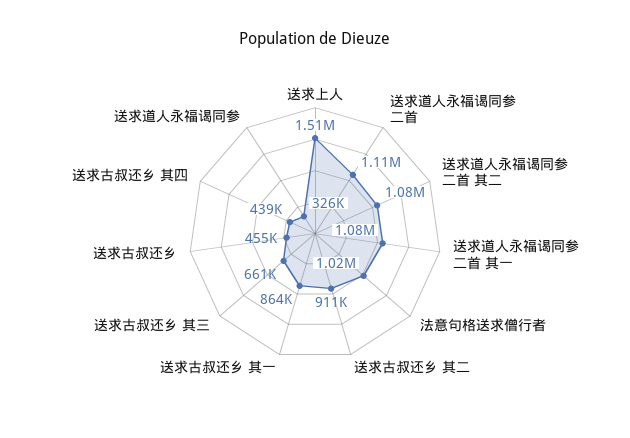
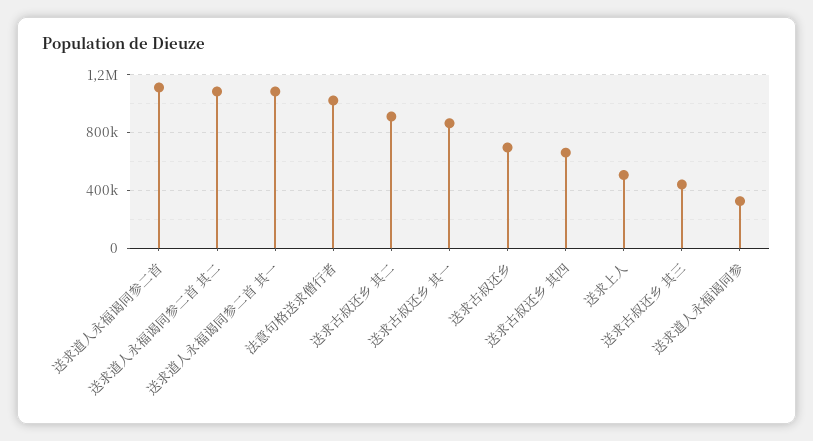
送求上人: 1510000 -> 500000
送求古叔还乡 其三: 661000 -> 450000
送求古叔还乡: 455000 -> 700000
送求古叔还乡 其四: 439000 -> 650000

